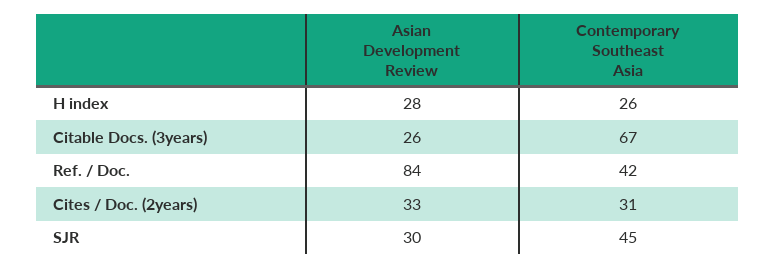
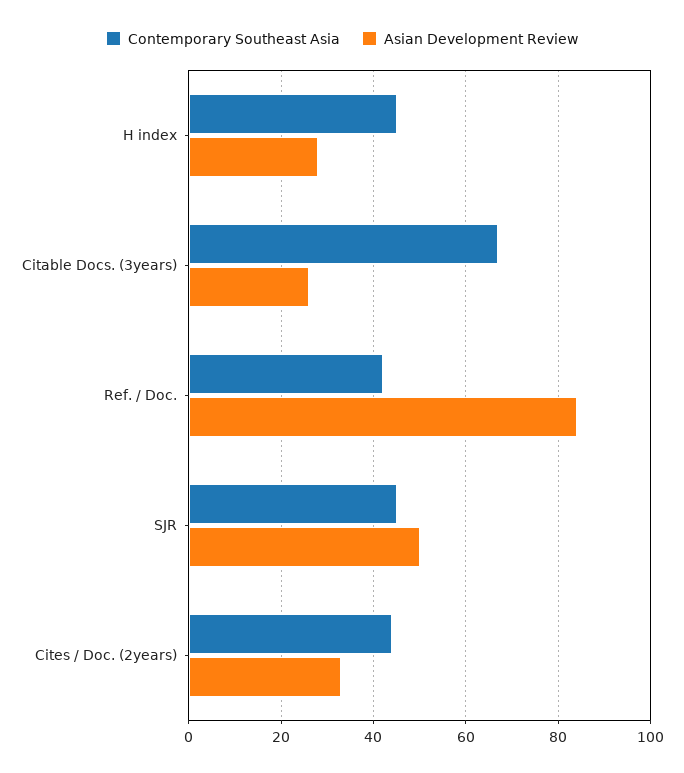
Contemporary Southeast Asia, H index: 26 -> 45
Contemporary Southeast Asia, Cites / Doc. (2years): 31 -> 45
Asian Development Review, SJR: 30 -> 50

